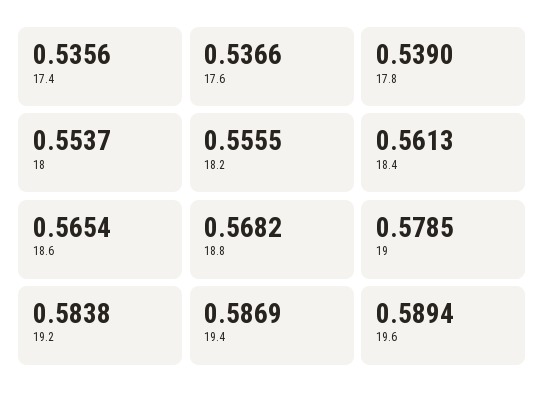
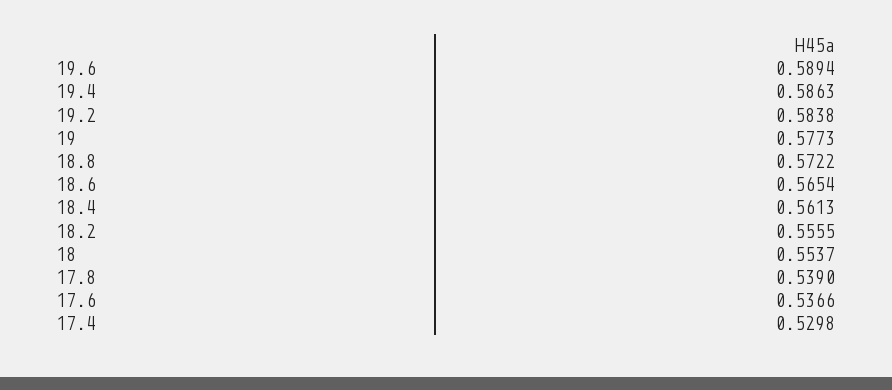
17.4: 0.5356 -> 0.5298
18.8: 0.5682 -> 0.5722
19: 0.5785 -> 0.5773
19.4: 0.5869 -> 0.5863

